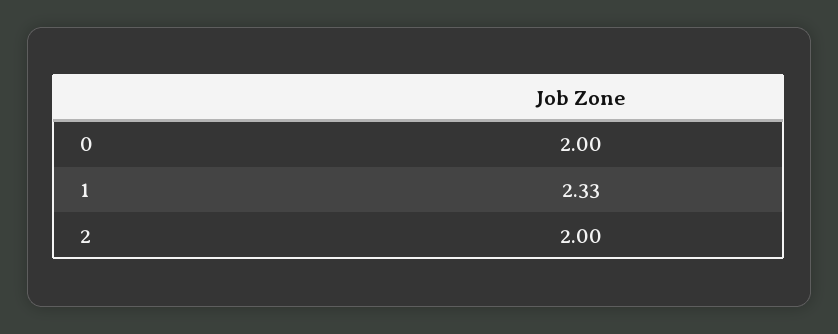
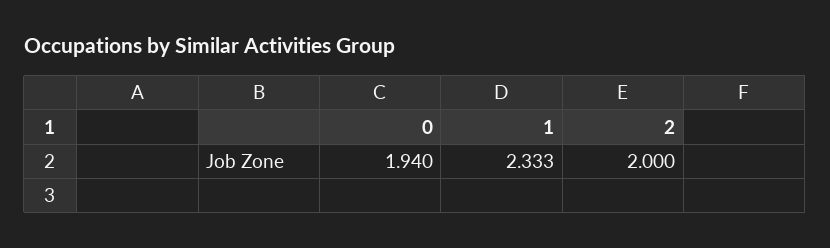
0: 2 -> 1.94

